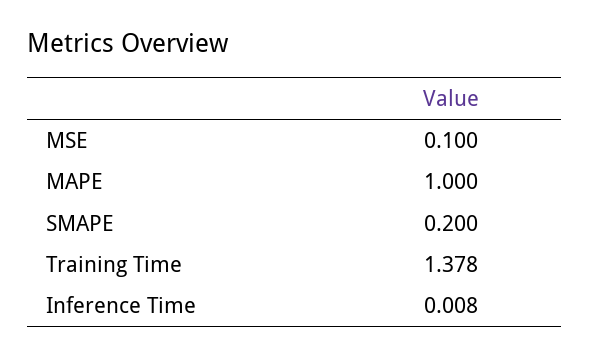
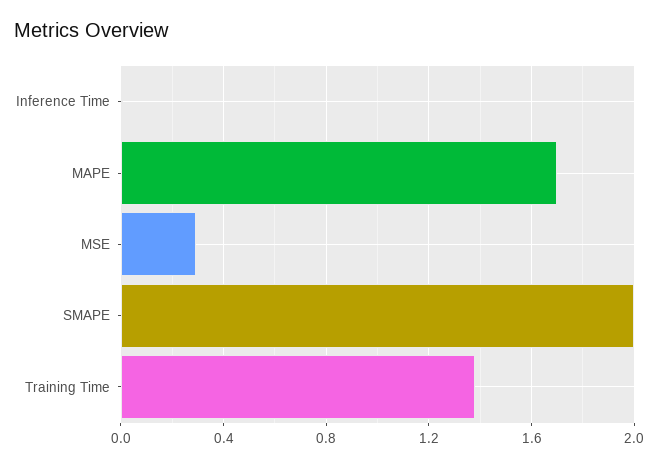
MSE: 0.1 -> 0.3
MAPE: 1 -> 1.7
SMAPE: 0.2 -> 2

